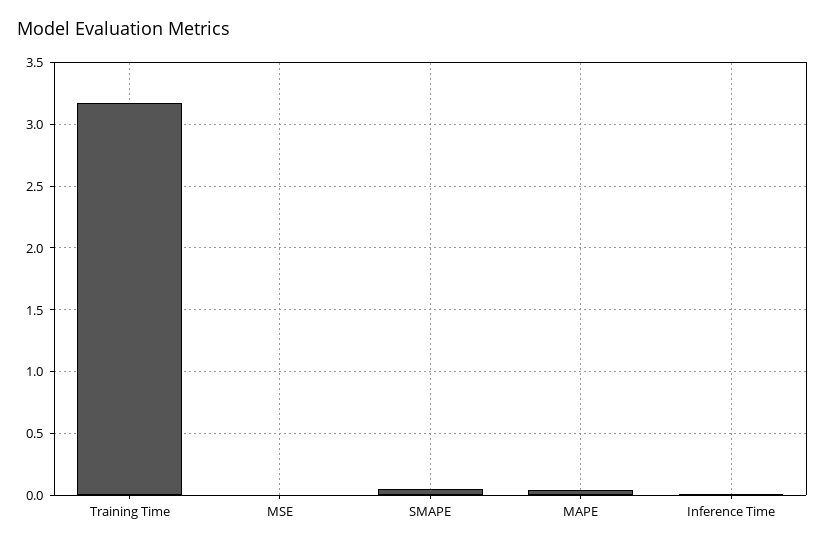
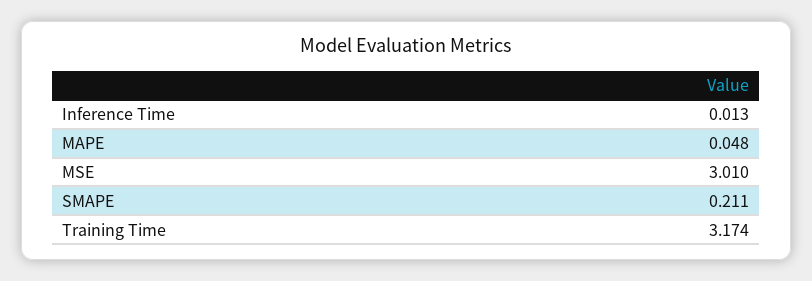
MSE: 0 -> 3.01
SMAPE: 0.05 -> 0.211

